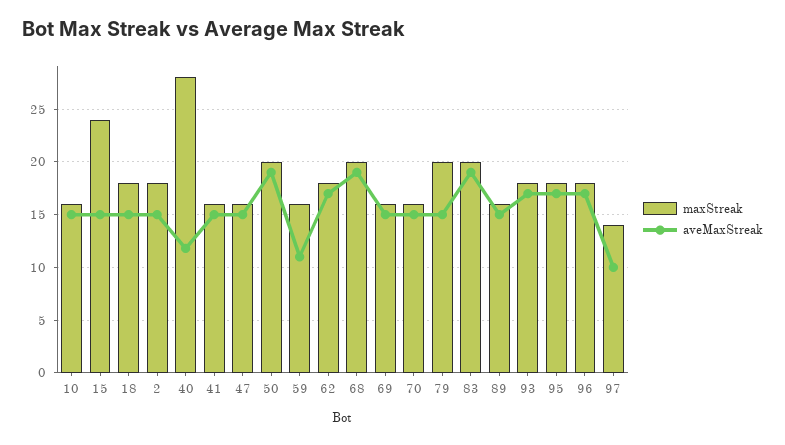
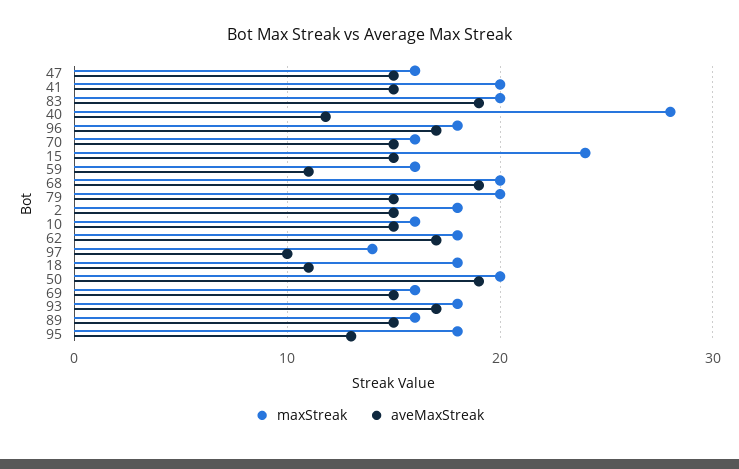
aveMaxStreak, 18: 15 -> 11
maxStreak, 41: 16 -> 20
aveMaxStreak, 95: 17 -> 13

